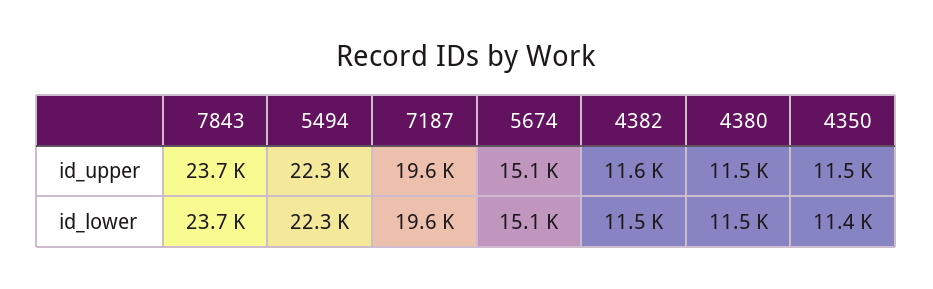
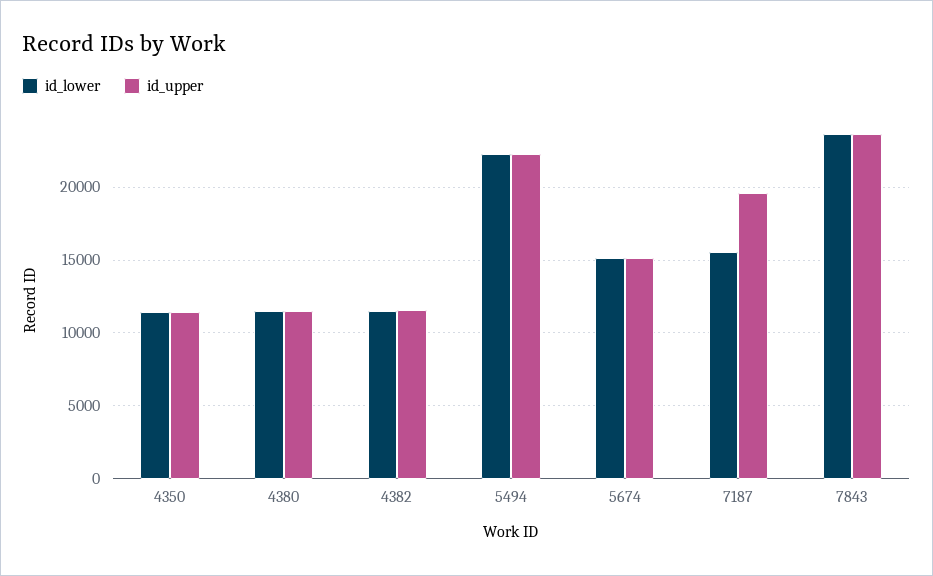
id_lower, 7187: 19600 -> 15500

